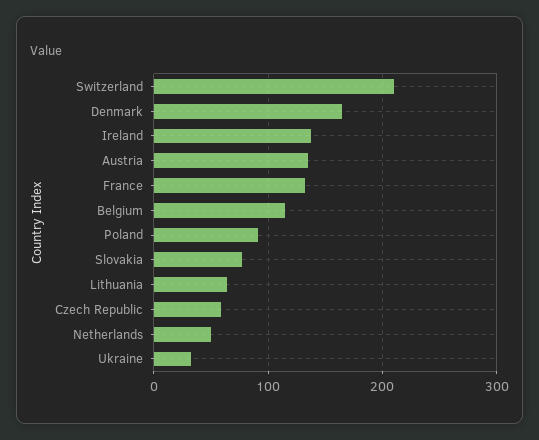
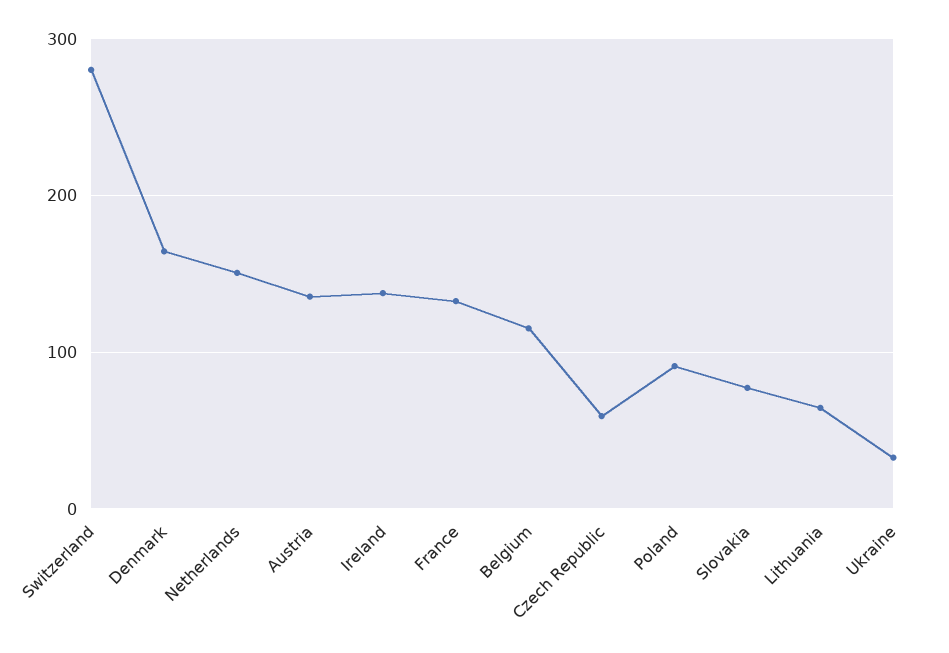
Switzerland: 210 -> 280
Netherlands: 50 -> 150

